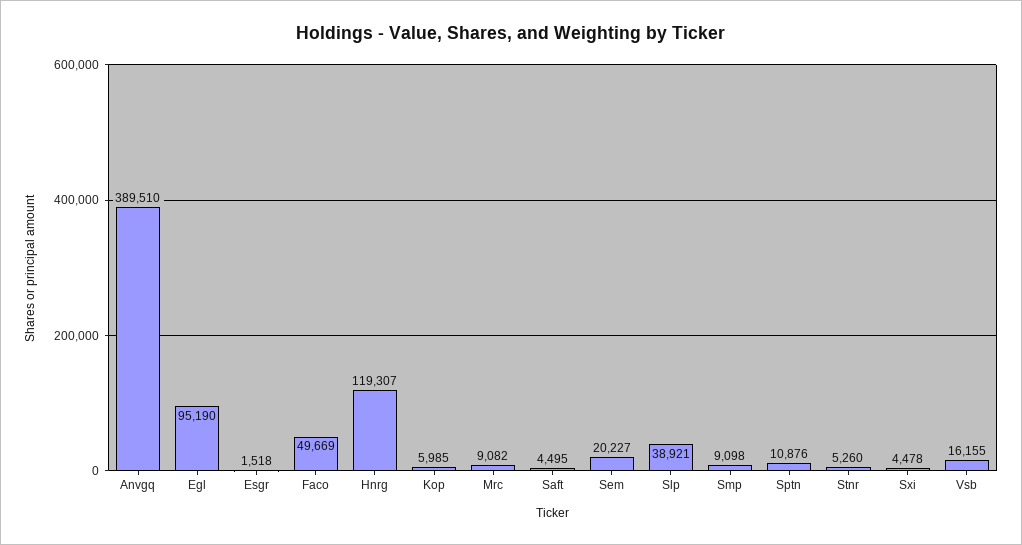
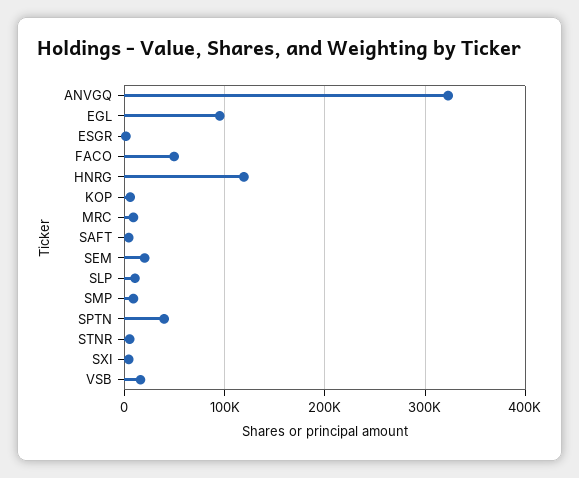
Anvgq: 389510 -> 320000
Slp: 38921 -> 10000
Sptn: 10876 -> 40000

